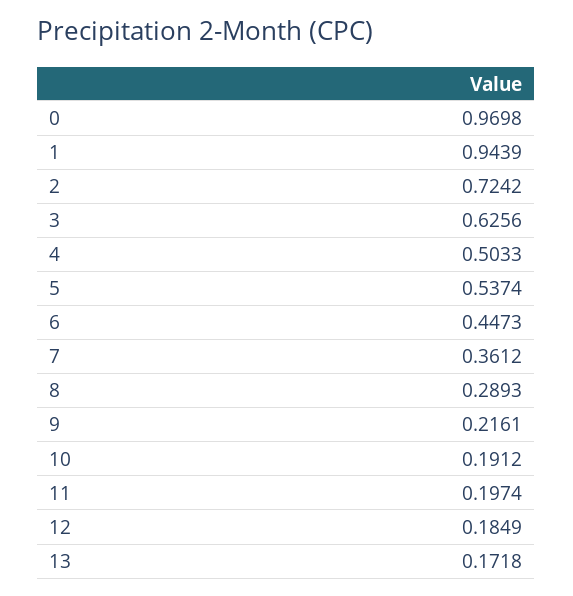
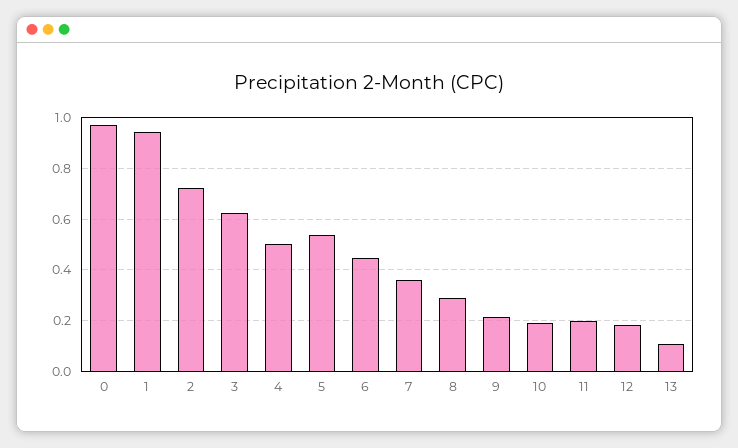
13: 0.1718 -> 0.1

